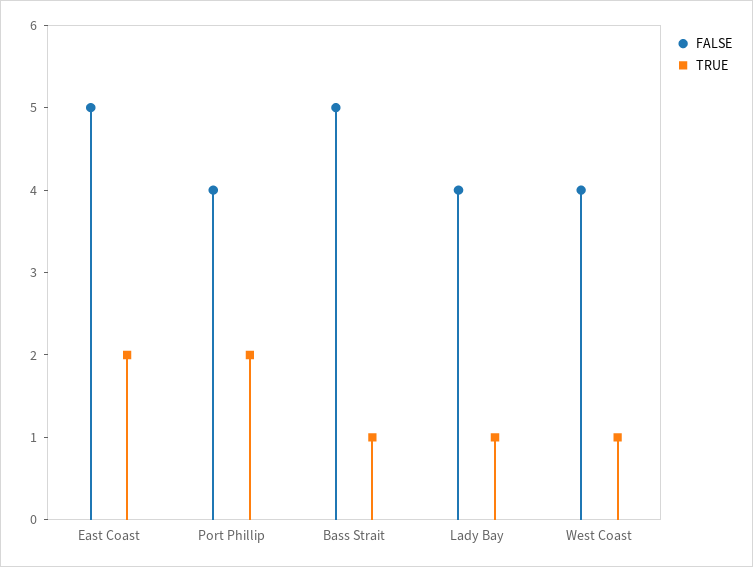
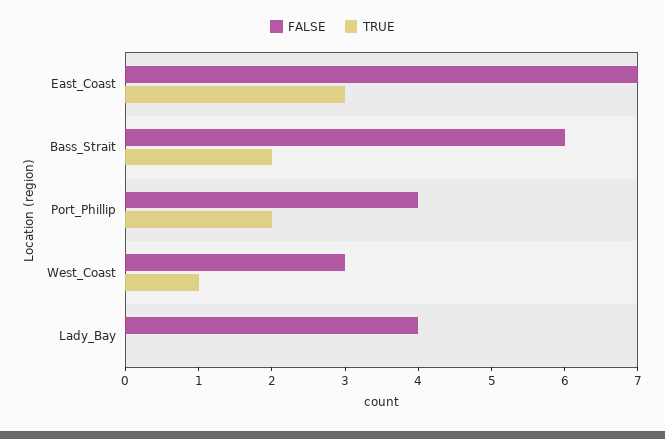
FALSE, East Coast: 5 -> 7
TRUE, East Coast: 2 -> 3
FALSE, Bass Strait: 5 -> 6
TRUE, Bass Strait: 1 -> 2
TRUE, Lady Bay: 1 -> 0
FALSE, West Coast: 4 -> 3

